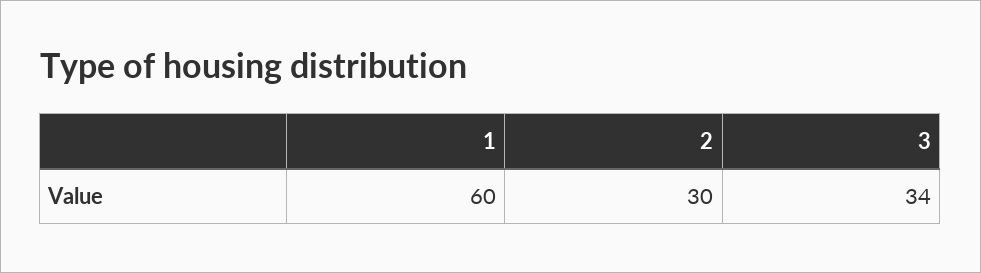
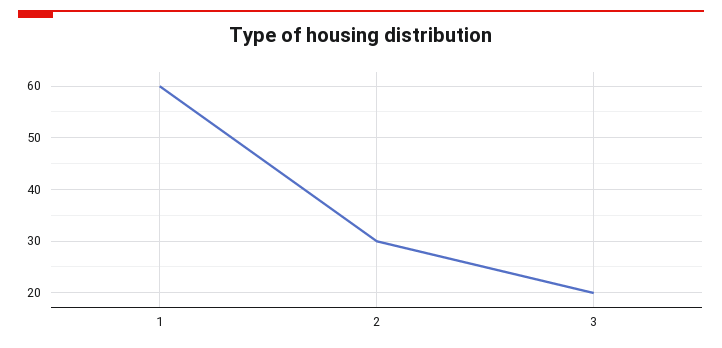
3: 34 -> 20

